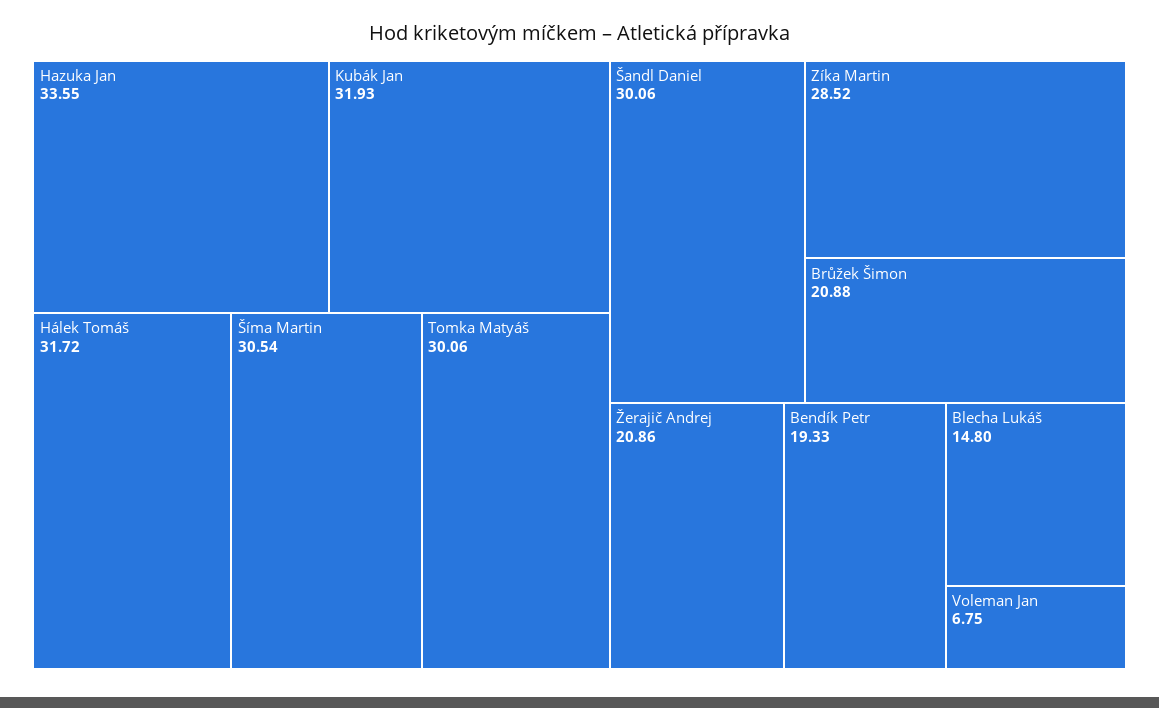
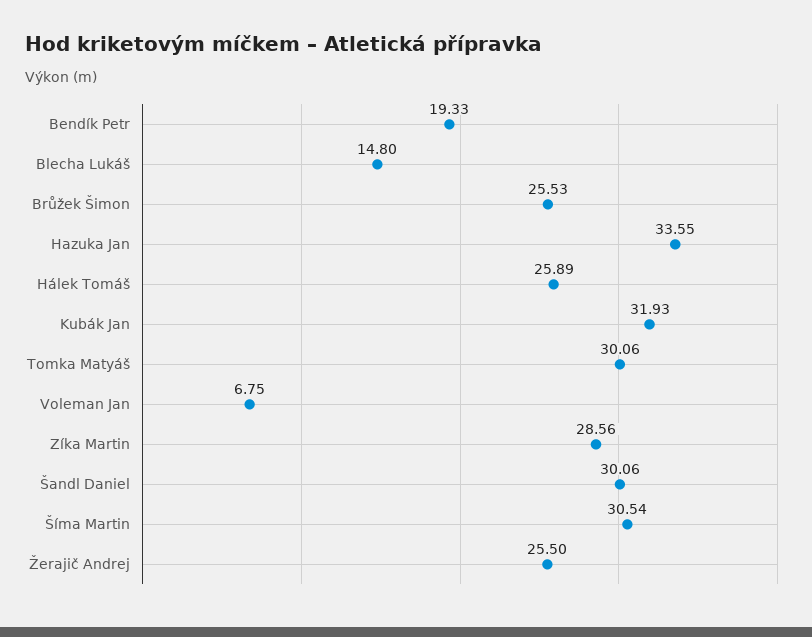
Hálek Tomáš: 31.72 -> 25.89
Zíka Martin: 28.52 -> 28.56
Brůžek Šimon: 20.88 -> 25.53
Žerajič Andrej: 20.86 -> 25.5

